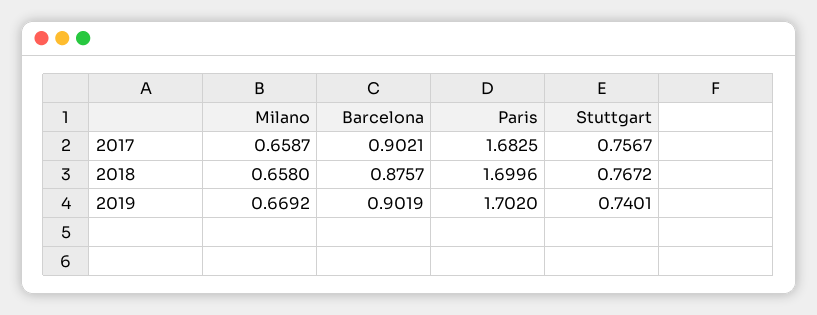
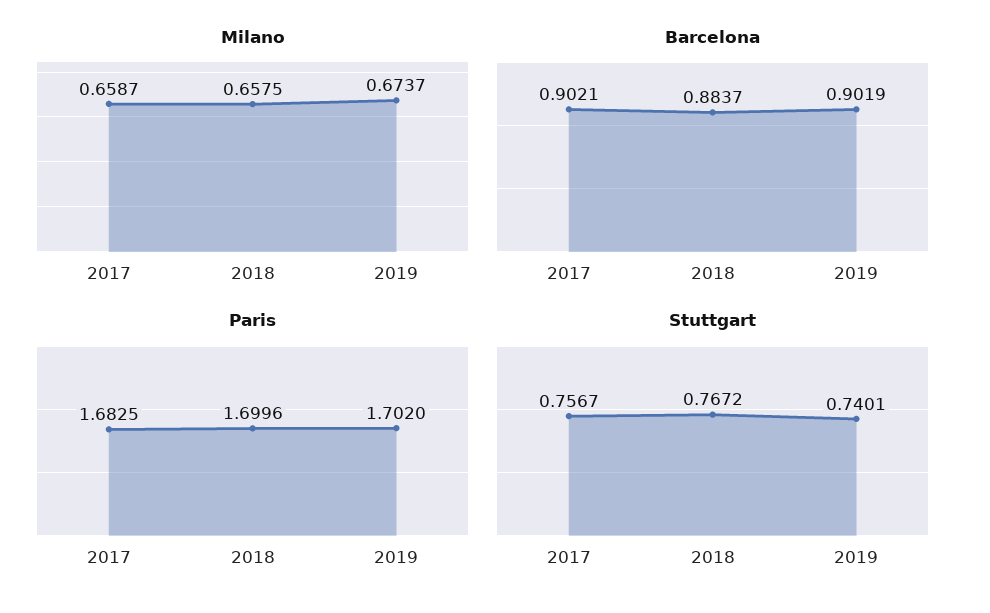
Milano, 2018: 0.658 -> 0.6575
Barcelona, 2018: 0.8757 -> 0.8837
Milano, 2019: 0.6692 -> 0.6737

